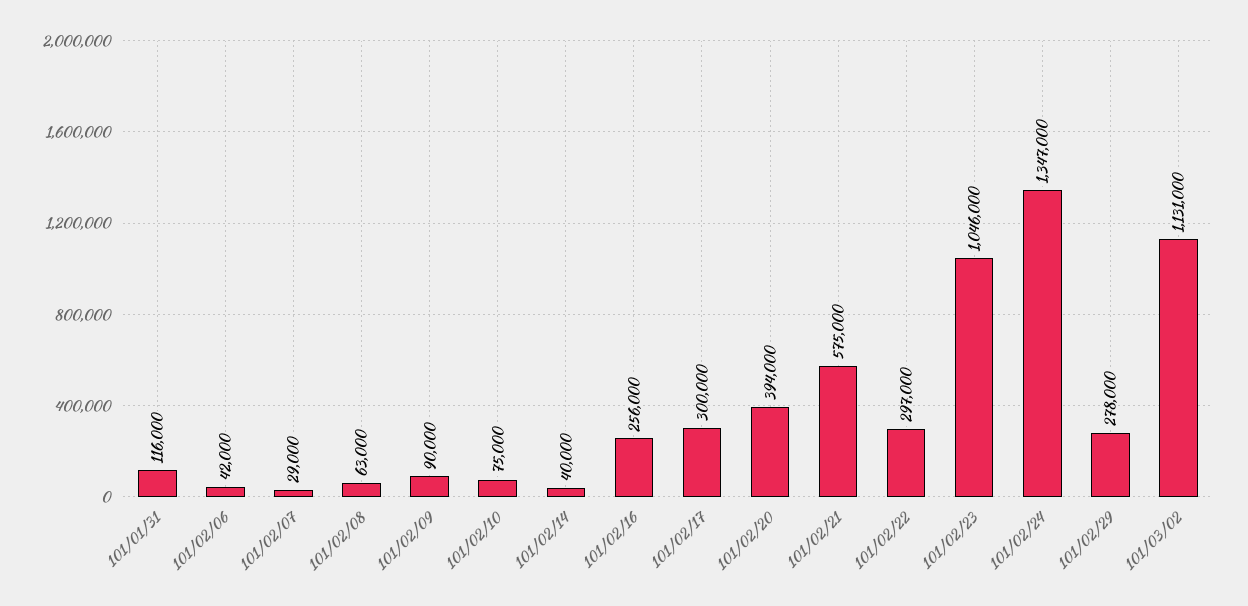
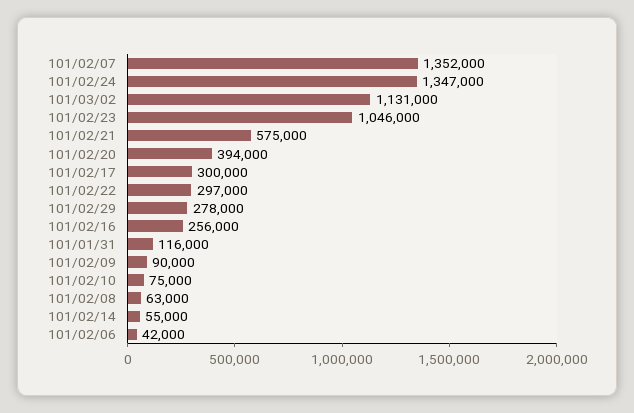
101/02/07: 29000 -> 1352000
101/02/14: 40000 -> 55000

